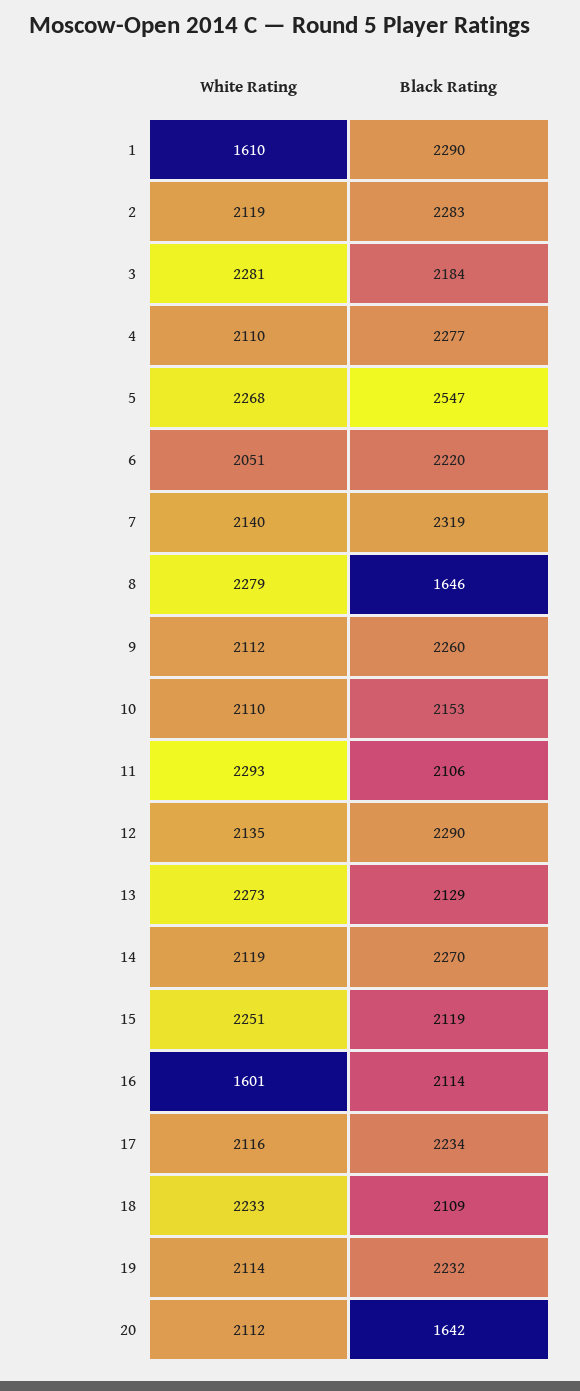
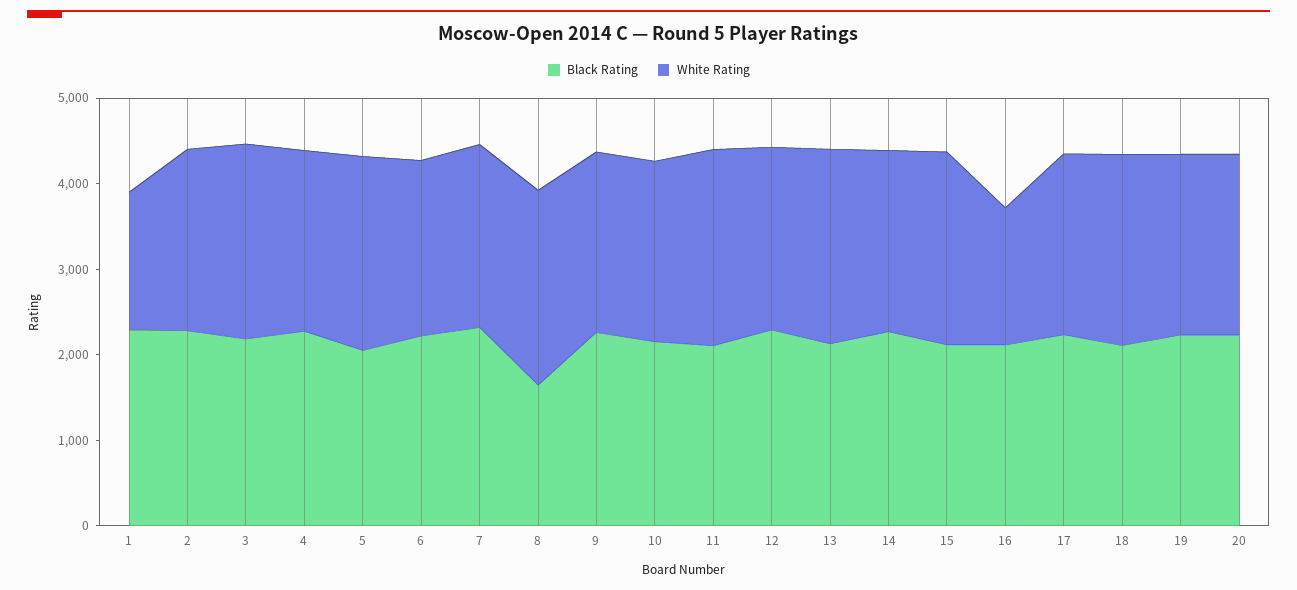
Black Rating, 5: 2547 -> 2000
Black Rating, 20: 1642 -> 2200

